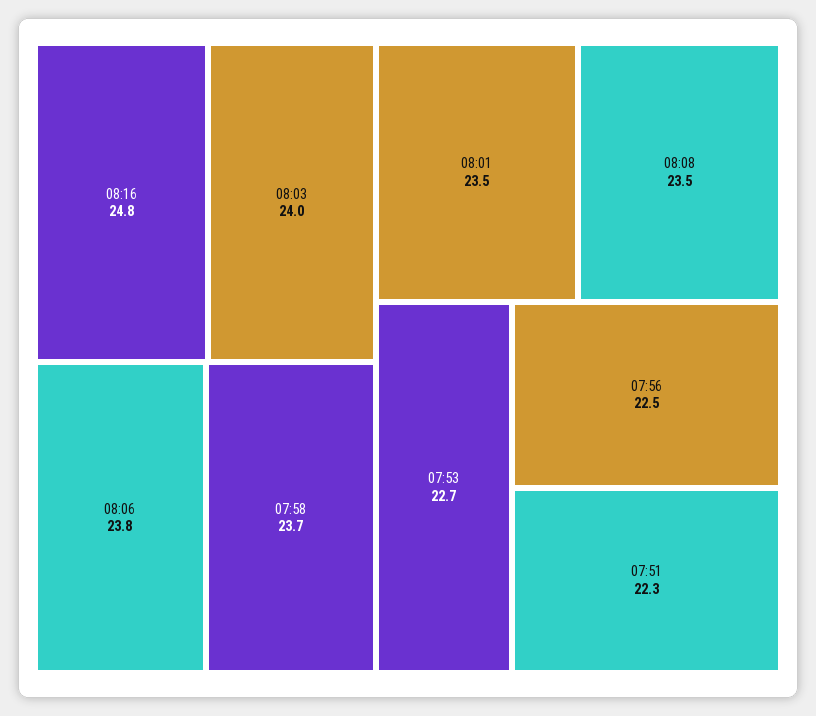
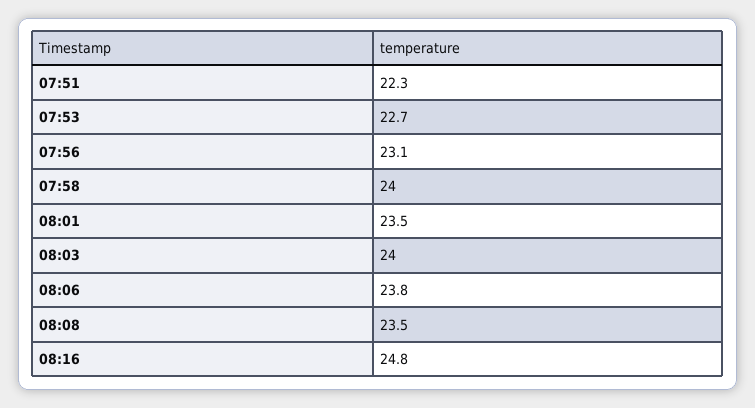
07:58: 23.7 -> 24
07:56: 22.5 -> 23.1

